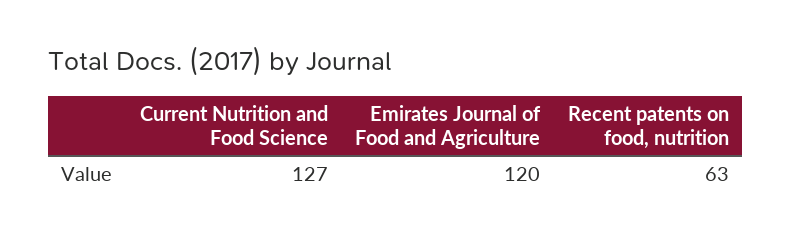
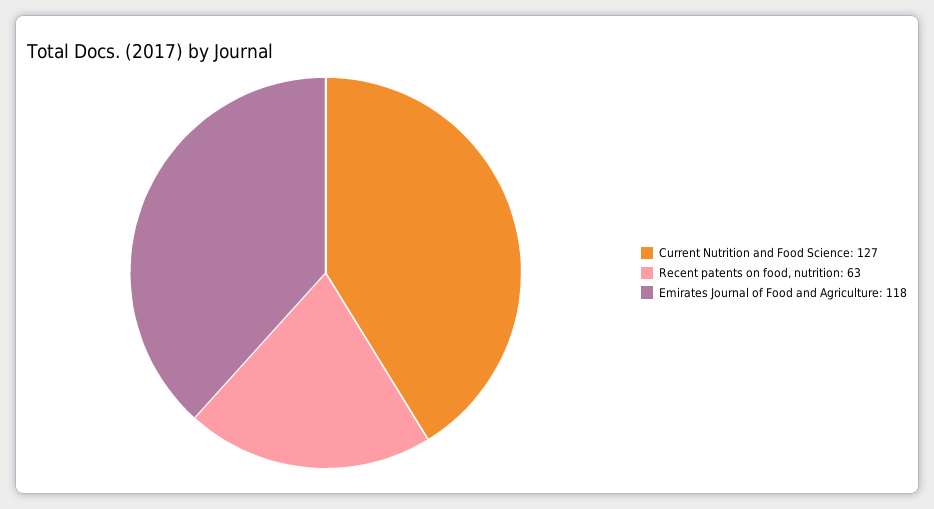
Emirates Journal of Food and Agriculture: 120 -> 118

